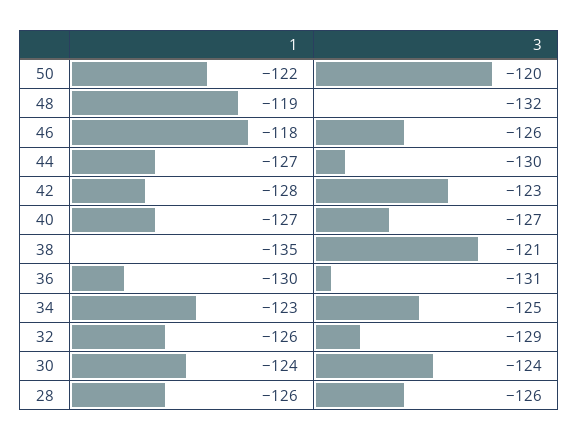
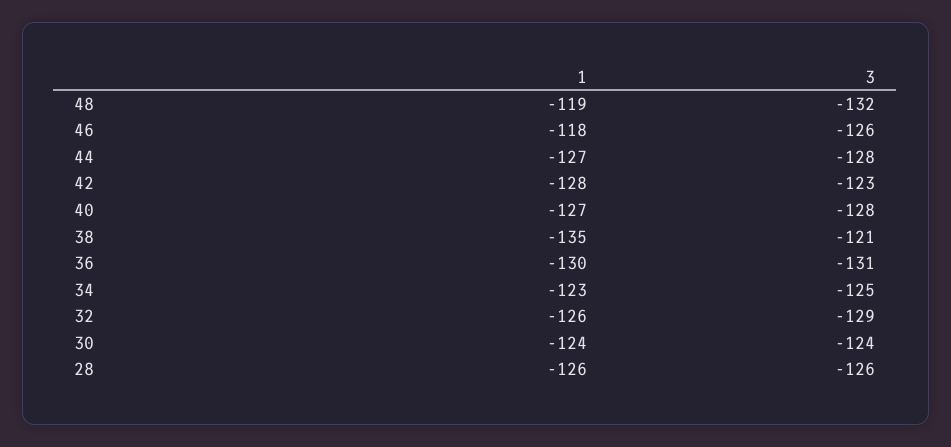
1, 50: -122 -> none
3, 50: -120 -> none
3, 44: -130 -> -128
3, 40: -127 -> -128

